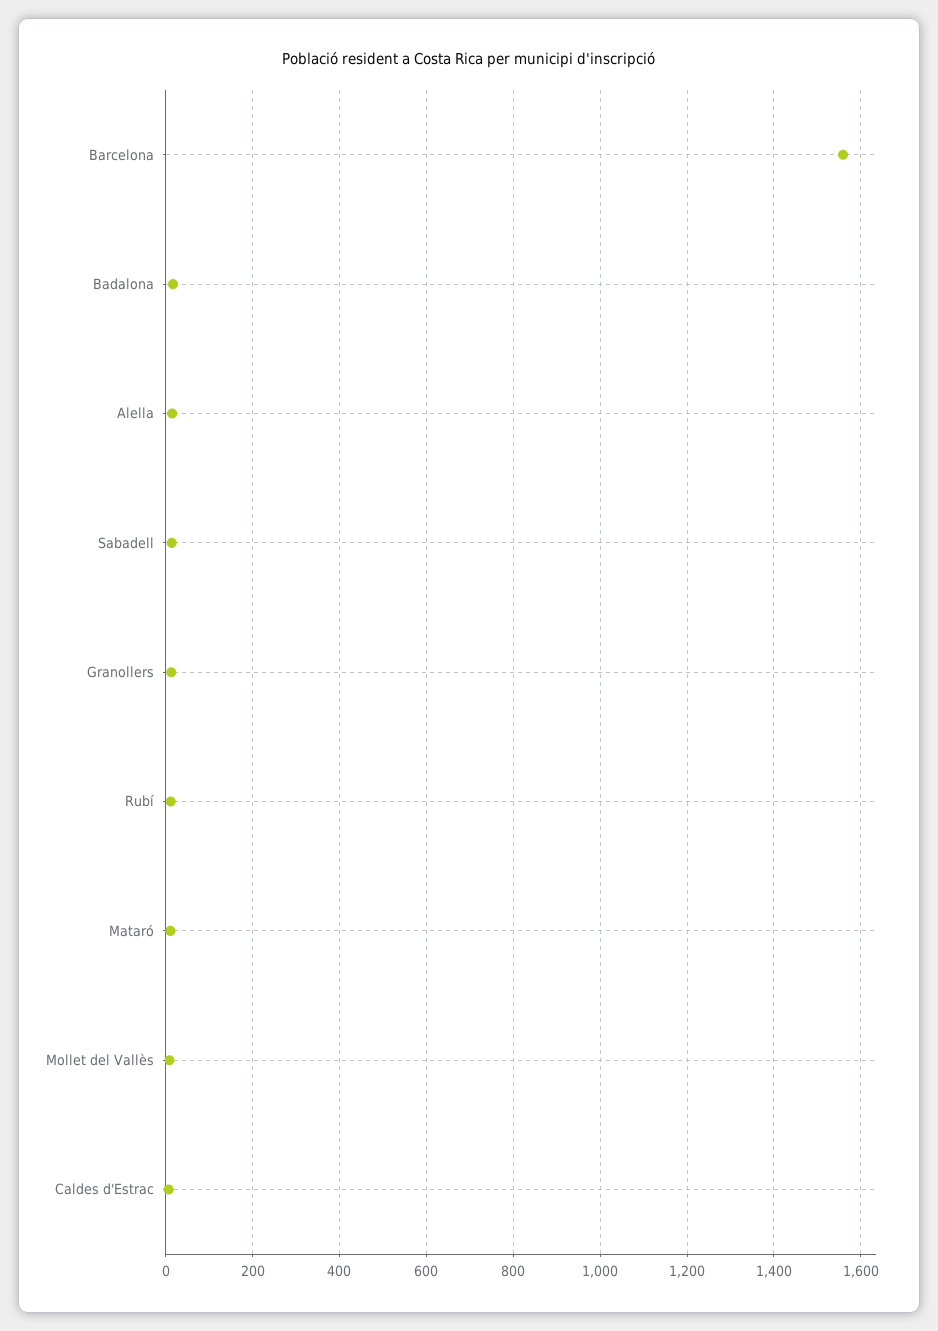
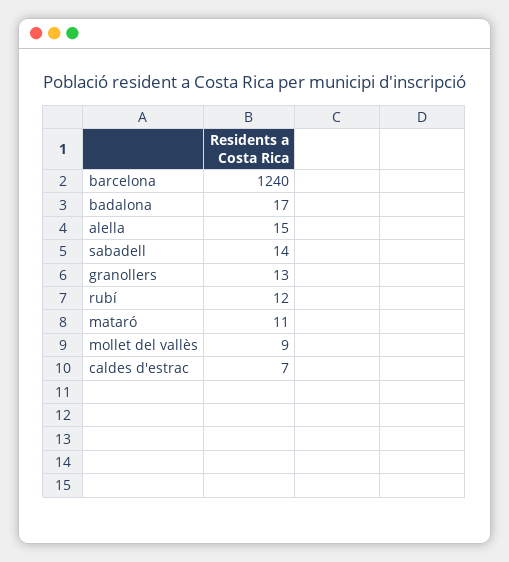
Barcelona: 1560 -> 1240

